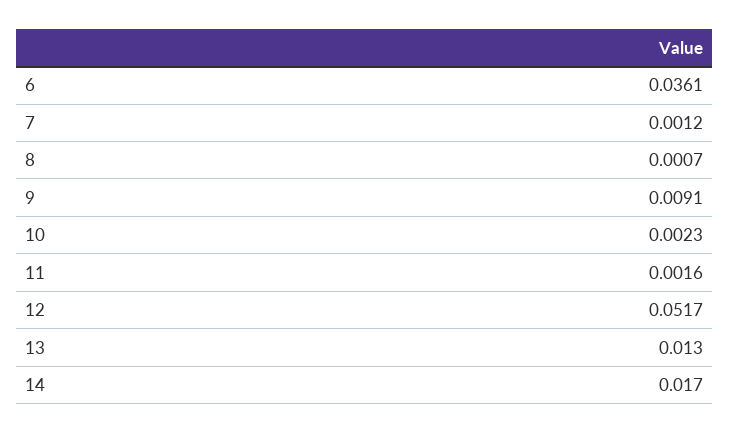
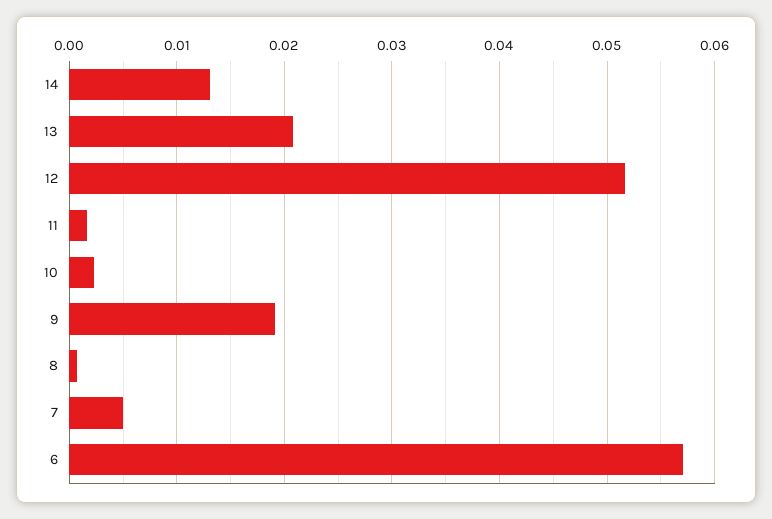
6: 0.0361 -> 0.057
7: 0.0012 -> 0.005
9: 0.0091 -> 0.019
13: 0.013 -> 0.021
14: 0.017 -> 0.013

